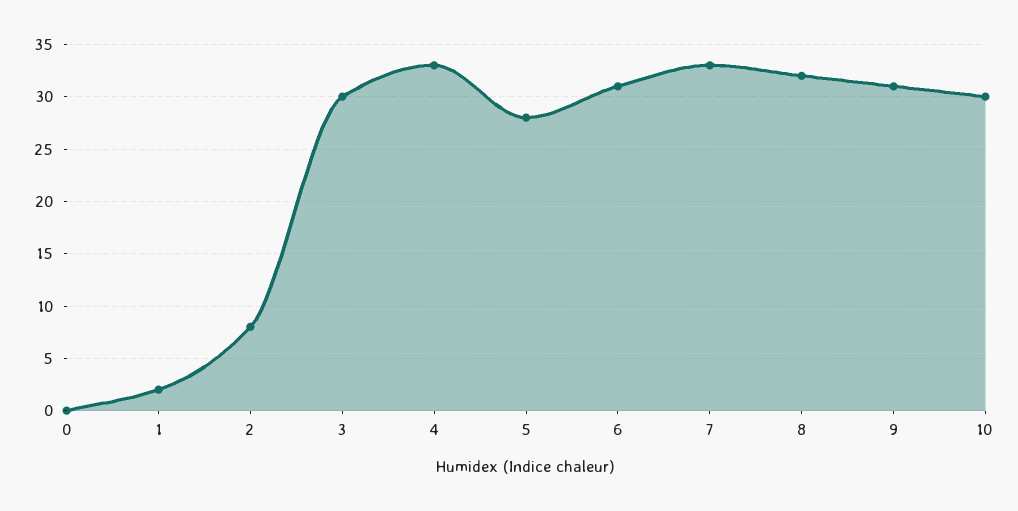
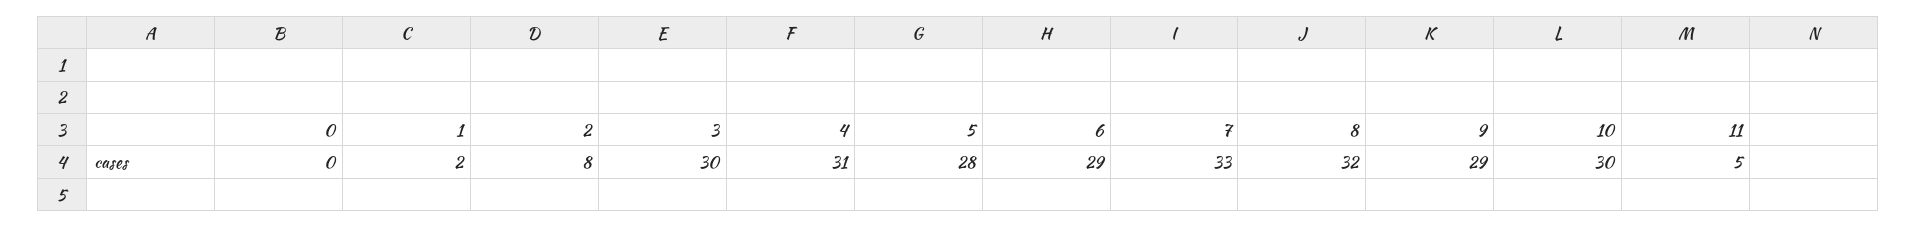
4: 33 -> 31
6: 31 -> 29
9: 31 -> 29
11: none -> 5

